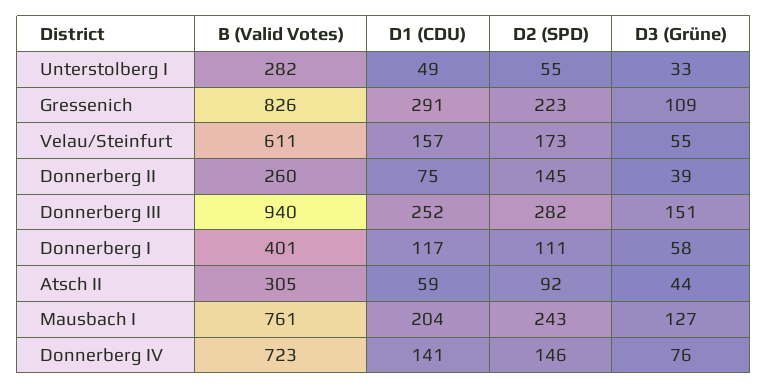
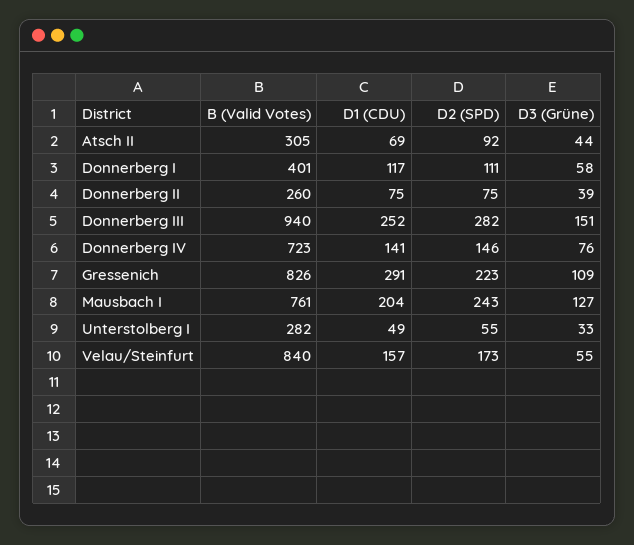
B (Valid Votes), Velau/Steinfurt: 611 -> 840
D2 (SPD), Donnerberg II: 145 -> 75
D1 (CDU), Atsch II: 59 -> 69

